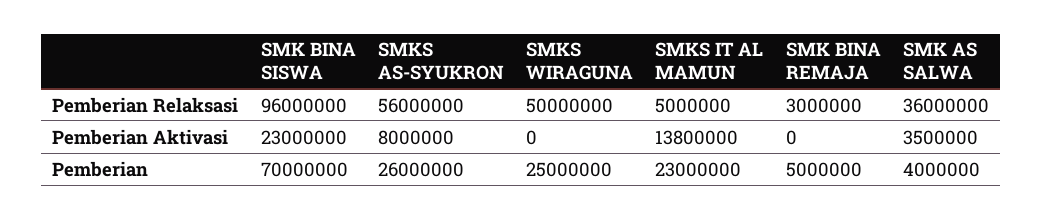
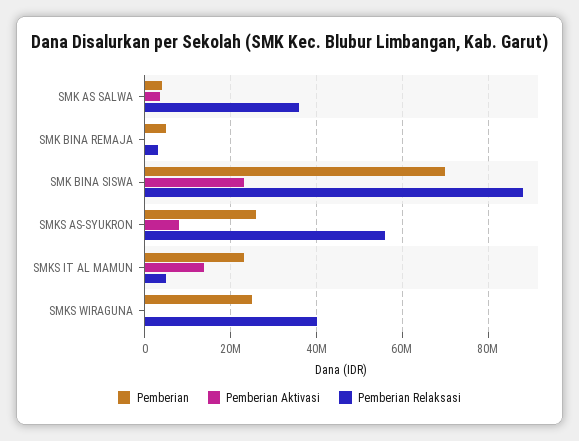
Pemberian Relaksasi, SMK BINA SISWA: 96000000 -> 88000000
Pemberian Relaksasi, SMKS WIRAGUNA: 50000000 -> 40000000

